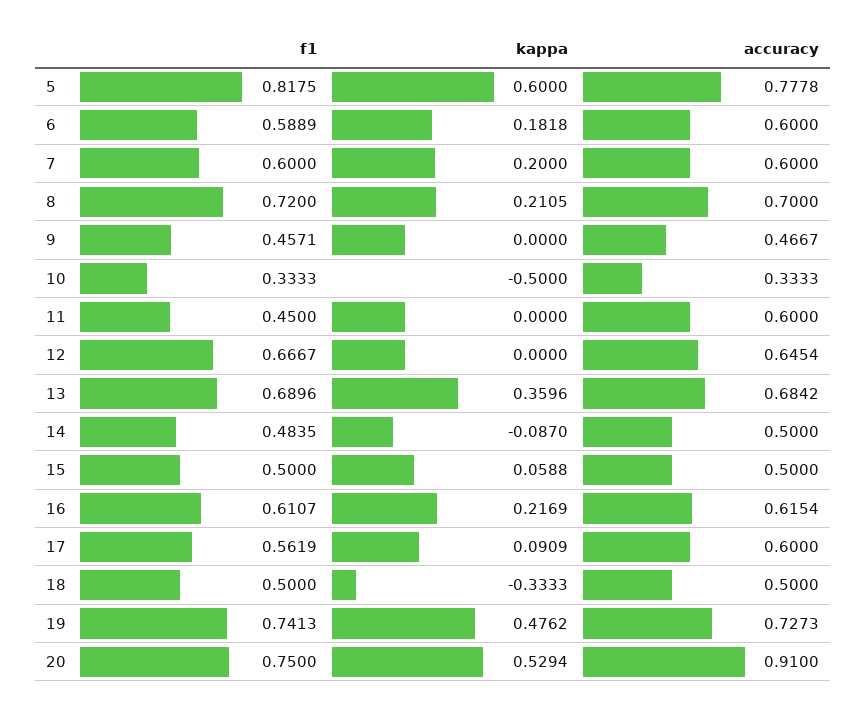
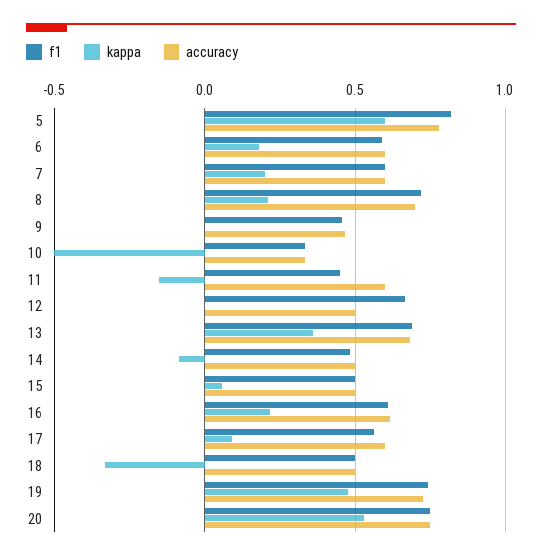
kappa, 11: 0 -> -0.15
accuracy, 12: 0.6454 -> 0.5
accuracy, 20: 0.91 -> 0.75

